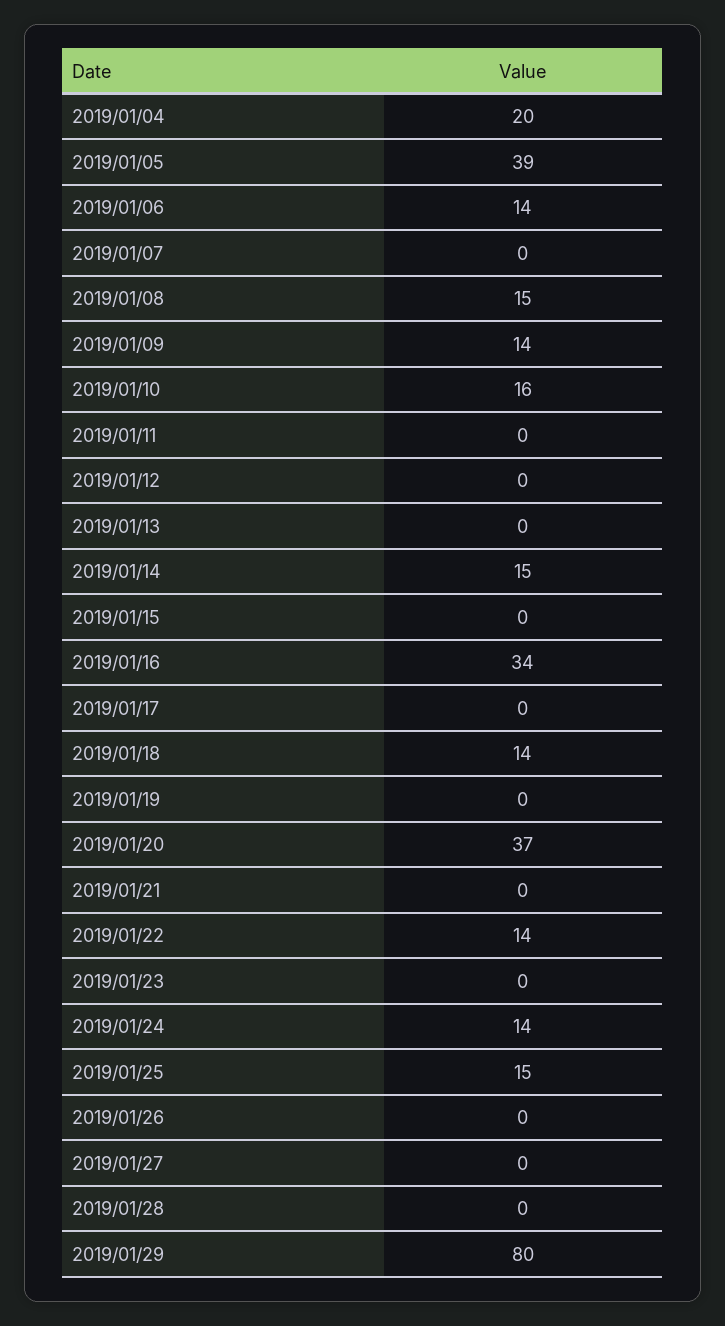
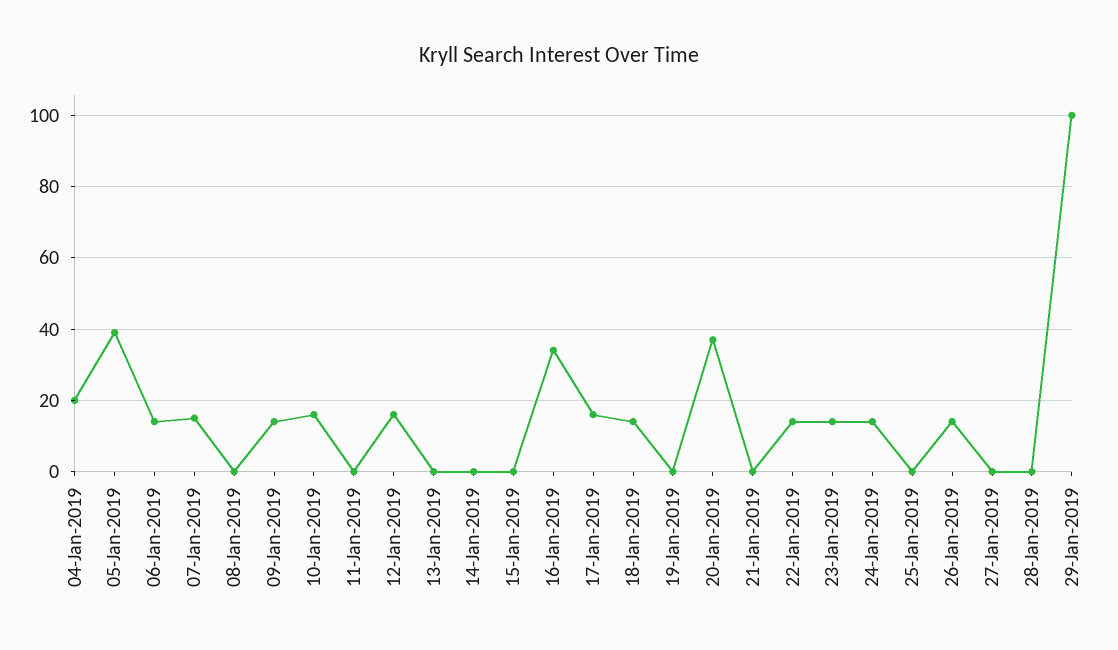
2019/01/07: 0 -> 15
2019/01/08: 15 -> 0
2019/01/12: 0 -> 15
2019/01/14: 15 -> 0
2019/01/17: 0 -> 15
2019/01/23: 0 -> 15
2019/01/25: 15 -> 0
2019/01/26: 0 -> 15
2019/01/29: 80 -> 100

